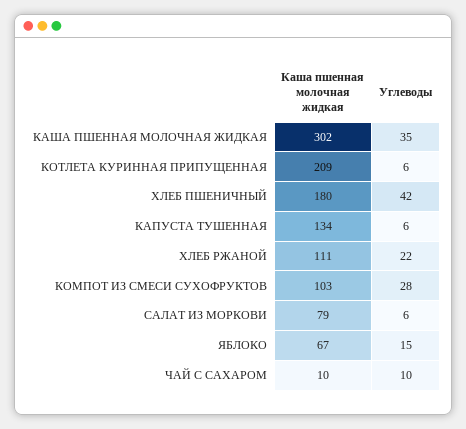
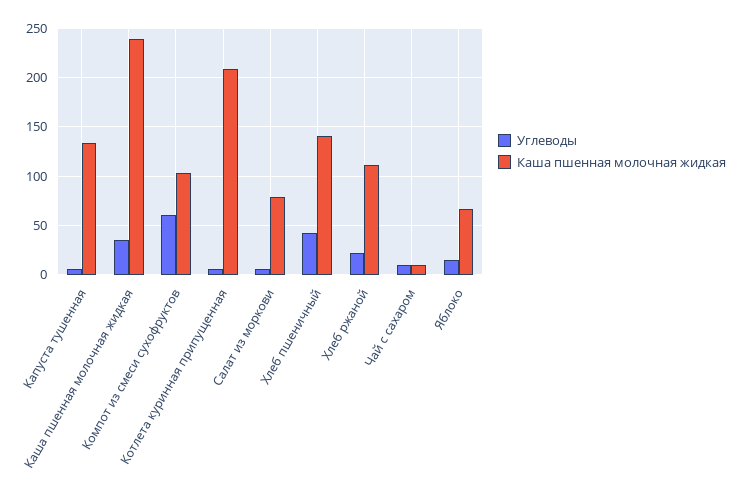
Каша пшенная молочная жидкая, КАША ПШЕННАЯ МОЛОЧНАЯ ЖИДКАЯ: 302 -> 240
Каша пшенная молочная жидкая, ХЛЕБ ПШЕНИЧНЫЙ: 180 -> 140
Углеводы, КОМПОТ ИЗ СМЕСИ СУХОФРУКТОВ: 28 -> 60

